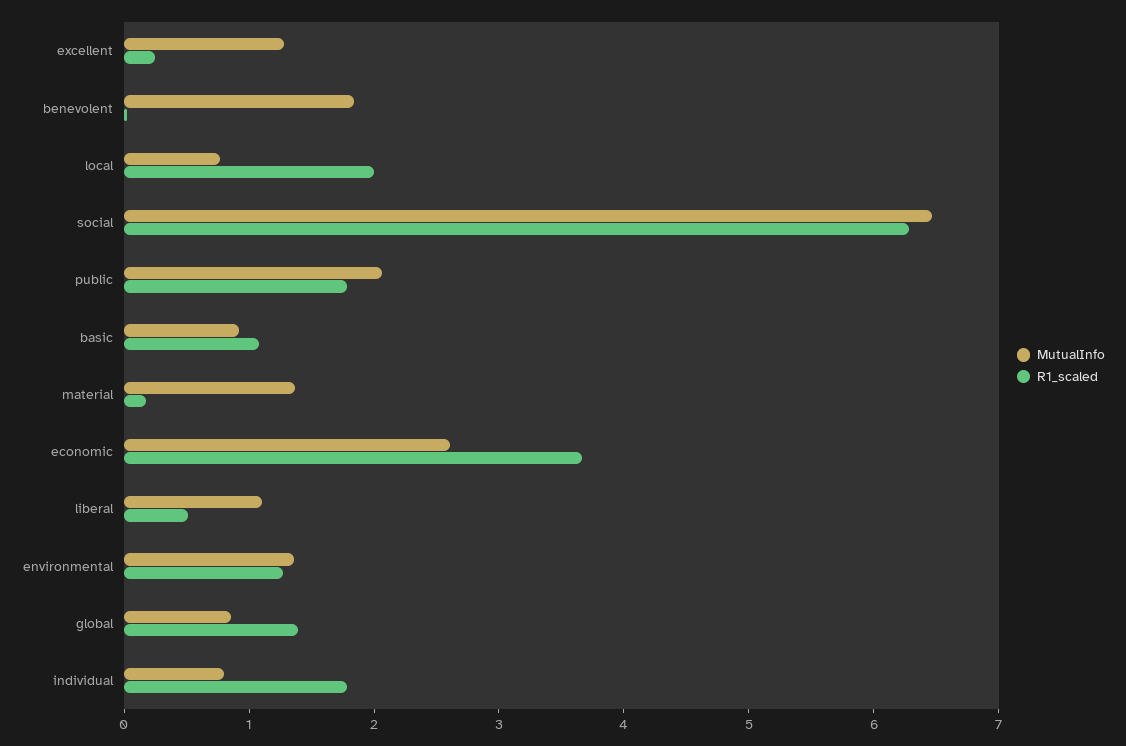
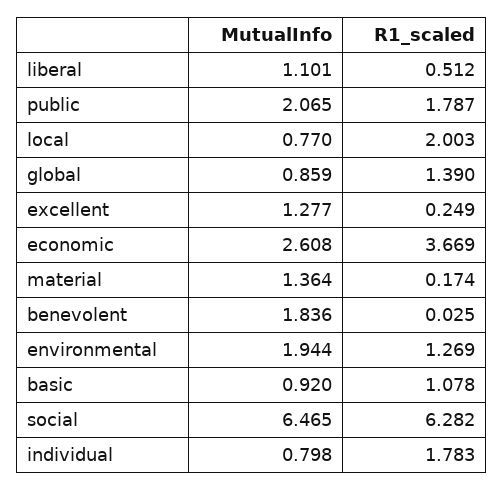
MutualInfo, environmental: 1.4 -> 1.944

